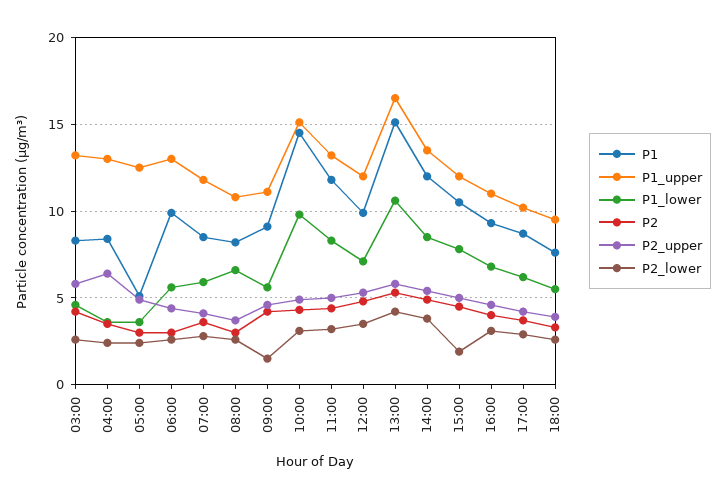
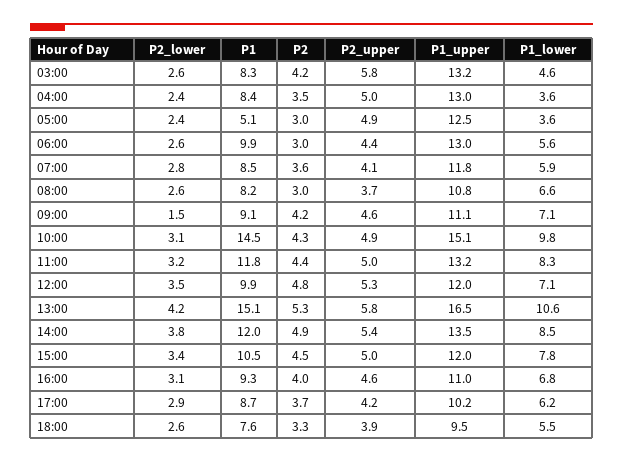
P2_upper, 04:00: 6.5 -> 5
P1_lower, 09:00: 5.5 -> 7.1
P2_lower, 15:00: 2 -> 3.4

